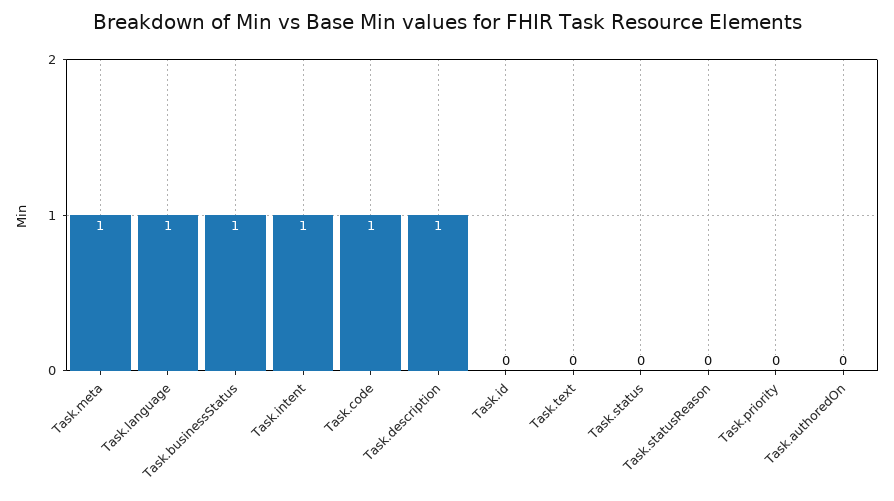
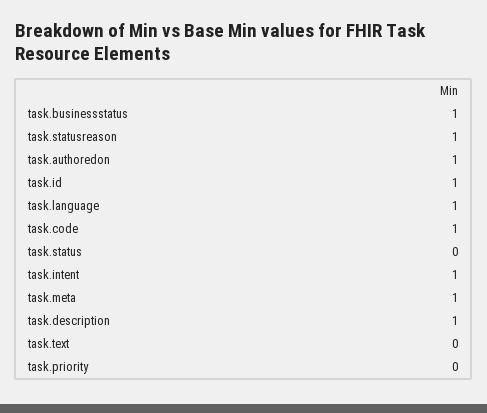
Task.id: 0 -> 1
Task.statusReason: 0 -> 1
Task.authoredOn: 0 -> 1

